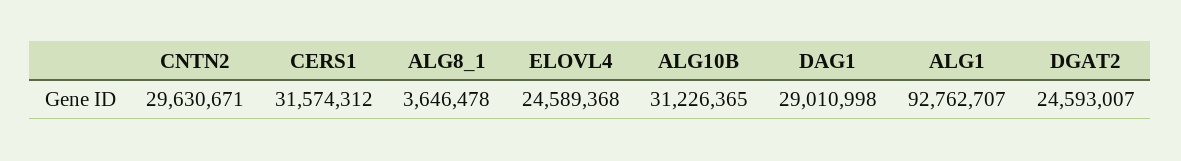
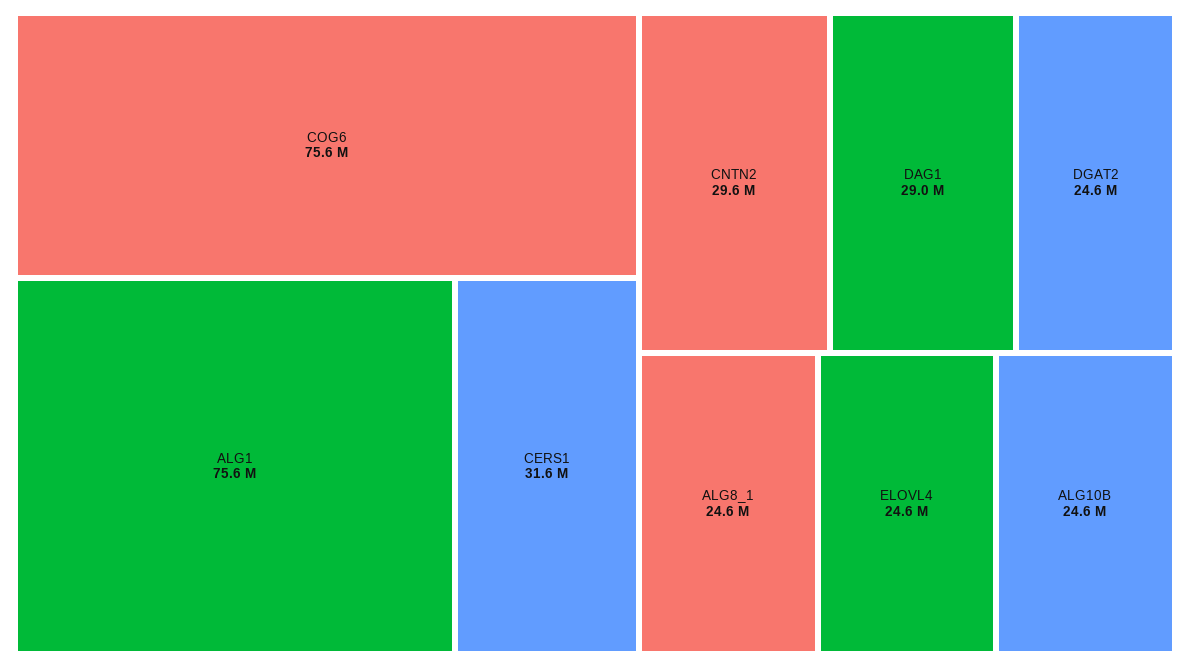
ALG8_1: 3646478 -> 24600000
ALG10B: 31226365 -> 24600000
ALG1: 92762707 -> 75600000
COG6: none -> 75600000

